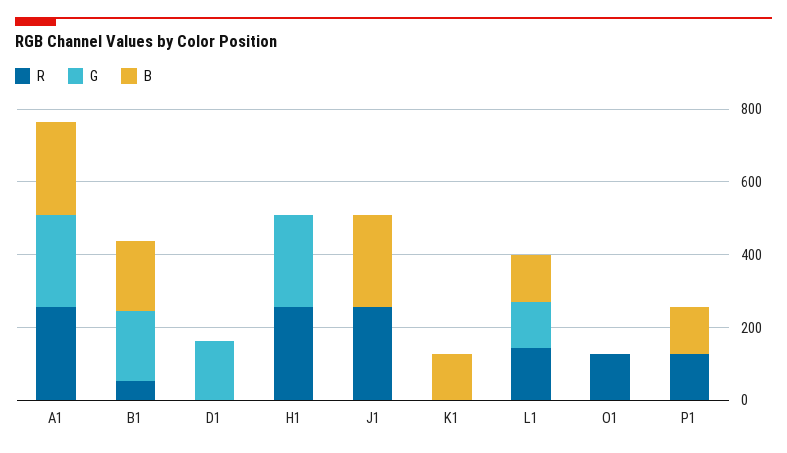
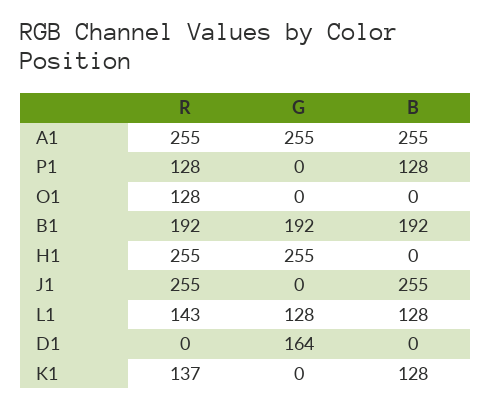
R, B1: 50 -> 192
R, K1: 0 -> 137

